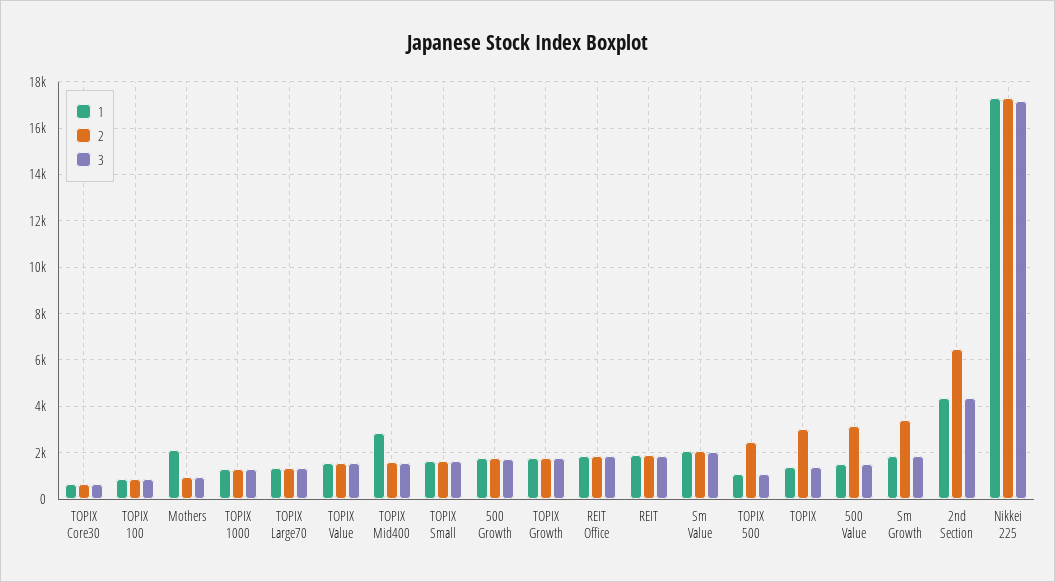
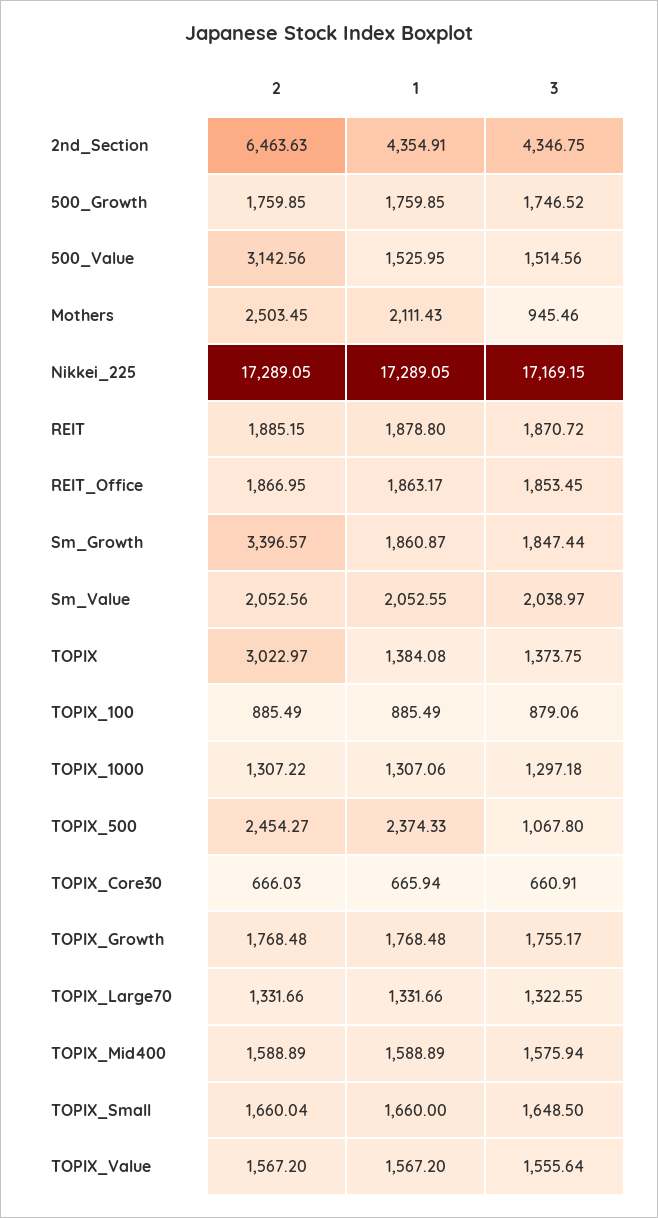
2, Mothers: 1000 -> 2503.45
1, TOPIX Mid400: 3000 -> 1588.89
1, TOPIX 500: 1000 -> 2374.33

